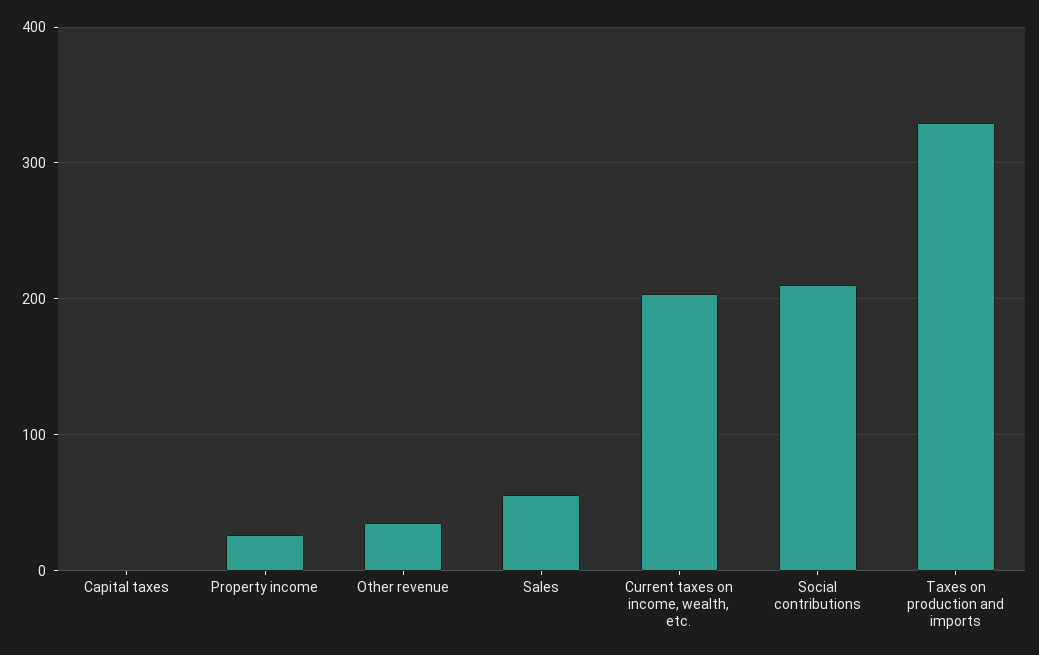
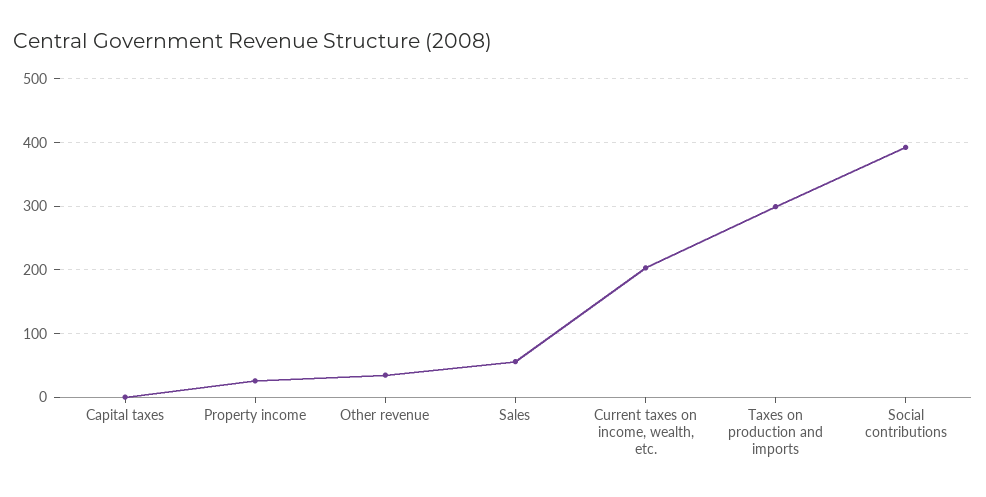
Social contributions: 210 -> 390
Taxes on production and imports: 330 -> 300

